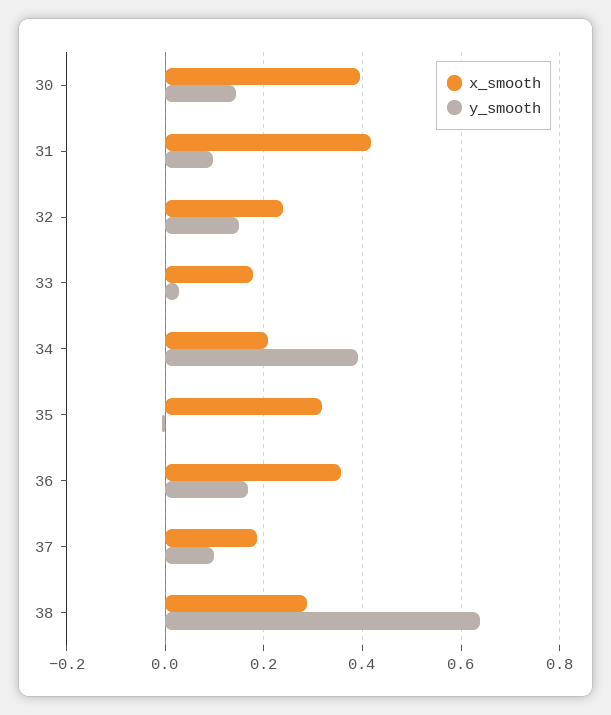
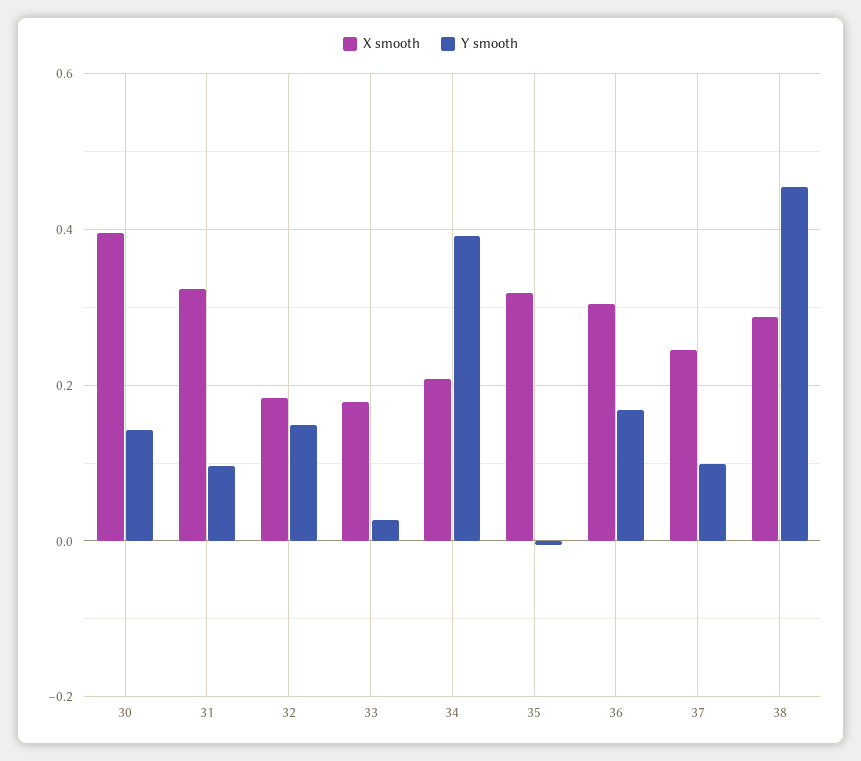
x_smooth, 31: 0.42 -> 0.32
x_smooth, 32: 0.24 -> 0.18
x_smooth, 36: 0.36 -> 0.3
x_smooth, 37: 0.18 -> 0.24
y_smooth, 38: 0.64 -> 0.46

